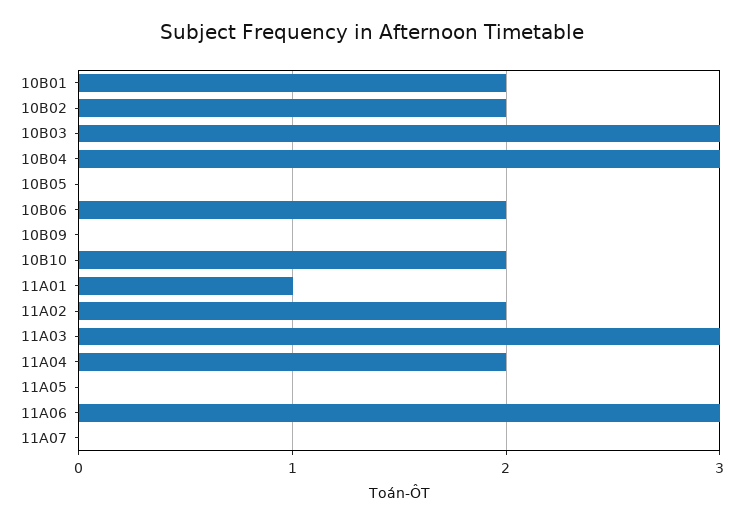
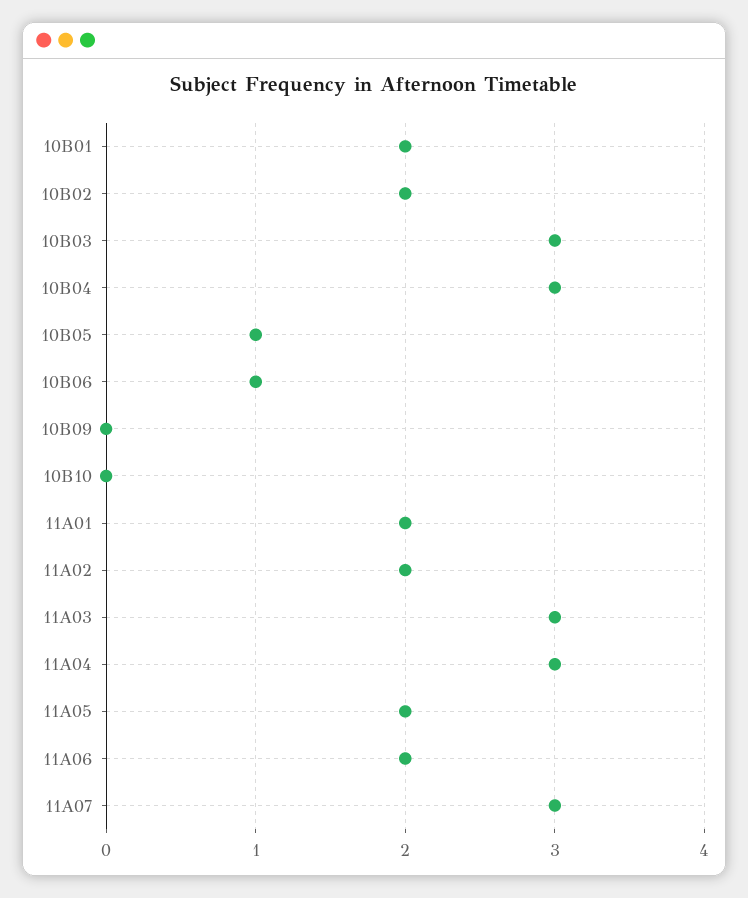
10B05: 0 -> 1
10B06: 2 -> 1
10B10: 2 -> 0
11A01: 1 -> 2
11A04: 2 -> 3
11A05: 0 -> 2
11A06: 3 -> 2
11A07: 0 -> 3

